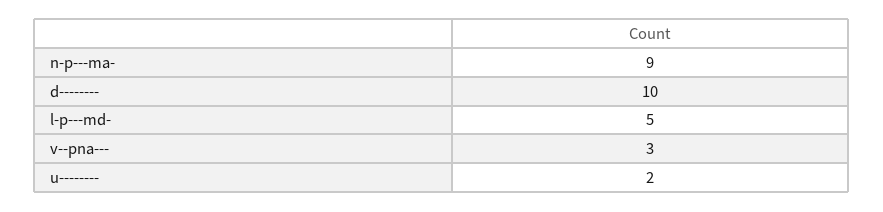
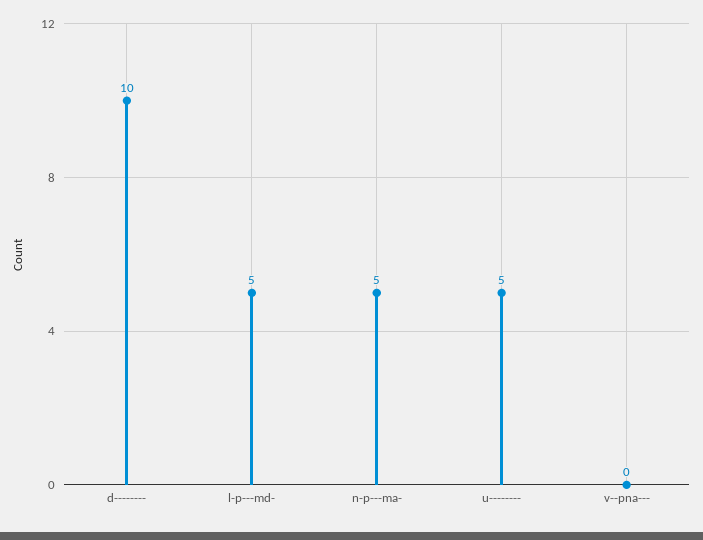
n-p---ma-: 9 -> 5
v--pna---: 3 -> 0
u--------: 2 -> 5

